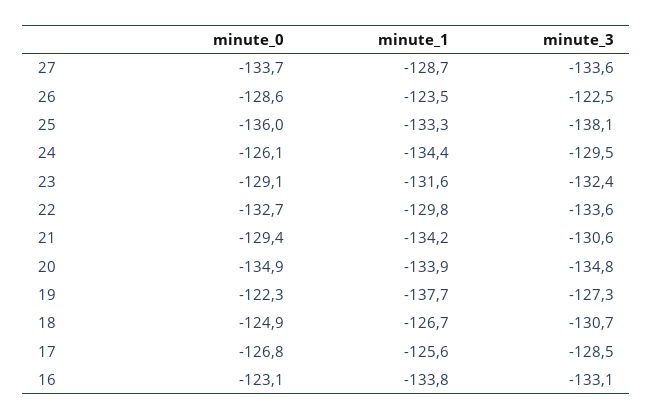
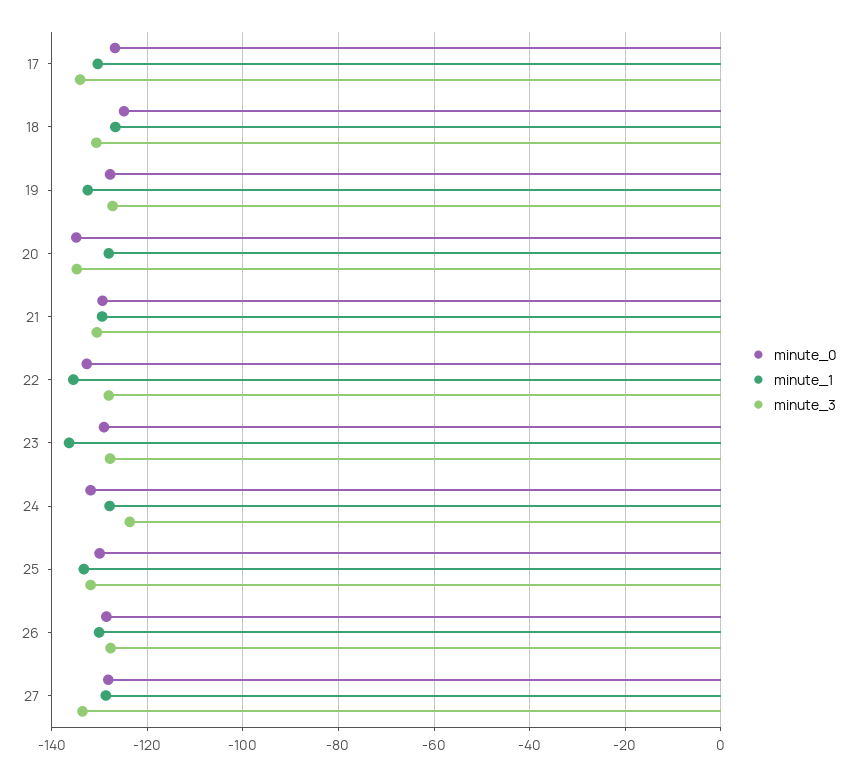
minute_0, 27: -133.7 -> -128
minute_1, 26: -123.5 -> -130
minute_3, 26: -122.5 -> -128
minute_0, 25: -136 -> -130
minute_3, 25: -138.1 -> -132
minute_0, 24: -126.1 -> -132
minute_1, 24: -134.4 -> -128
minute_3, 24: -129.5 -> -124
minute_1, 23: -131.6 -> -136
minute_3, 23: -132.4 -> -128
minute_1, 22: -129.8 -> -136
minute_3, 22: -133.6 -> -128
minute_1, 21: -134.2 -> -130
minute_1, 20: -133.9 -> -128
minute_0, 19: -122.3 -> -128
minute_1, 19: -137.7 -> -132
minute_1, 17: -125.6 -> -130
minute_3, 17: -128.5 -> -134
minute_0, 16: -123.1 -> none
minute_1, 16: -133.8 -> none
minute_3, 16: -133.1 -> none

